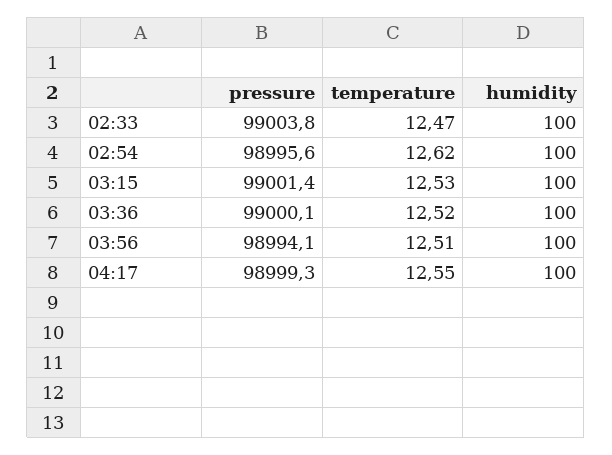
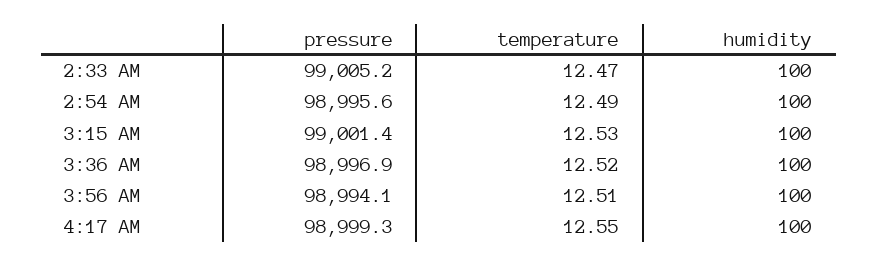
pressure, 02:33: 99003.8 -> 99005.2
temperature, 02:54: 12.62 -> 12.49
pressure, 03:36: 99000.1 -> 98996.9

